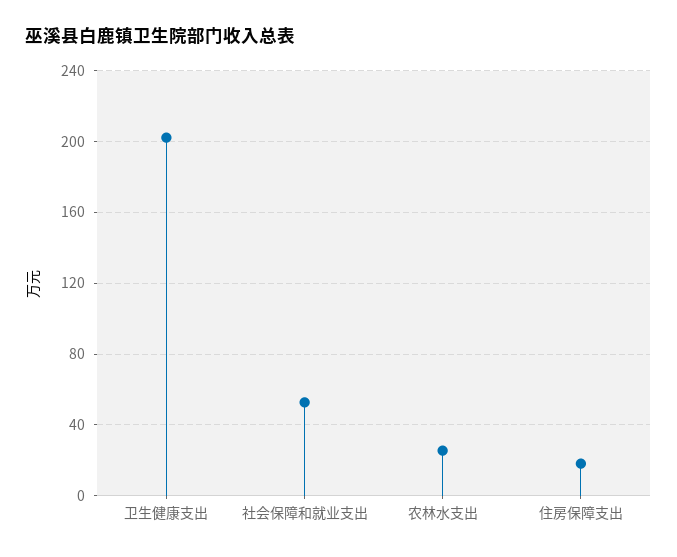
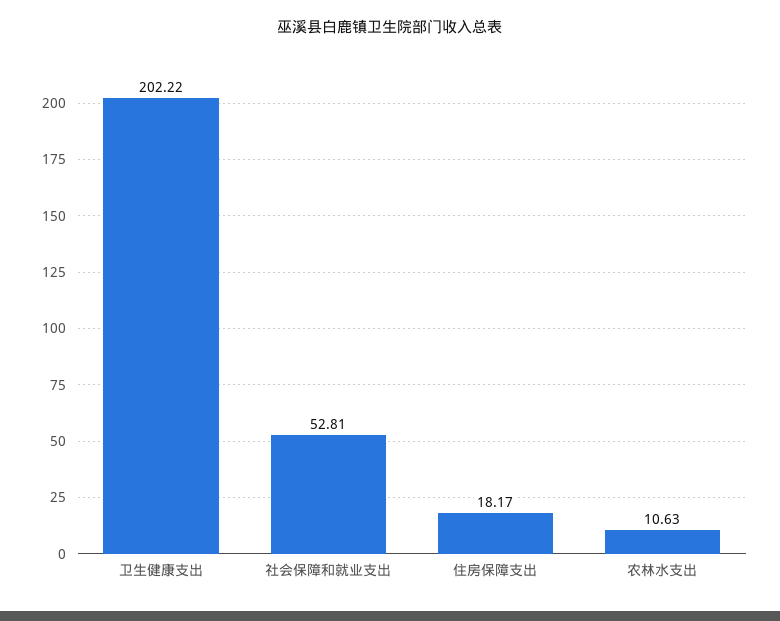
农林水支出: 25 -> 10.63

